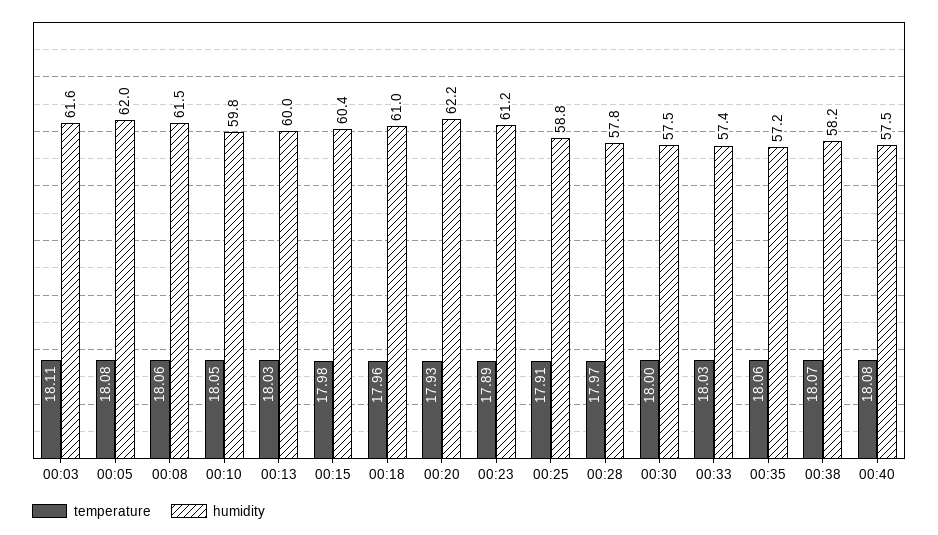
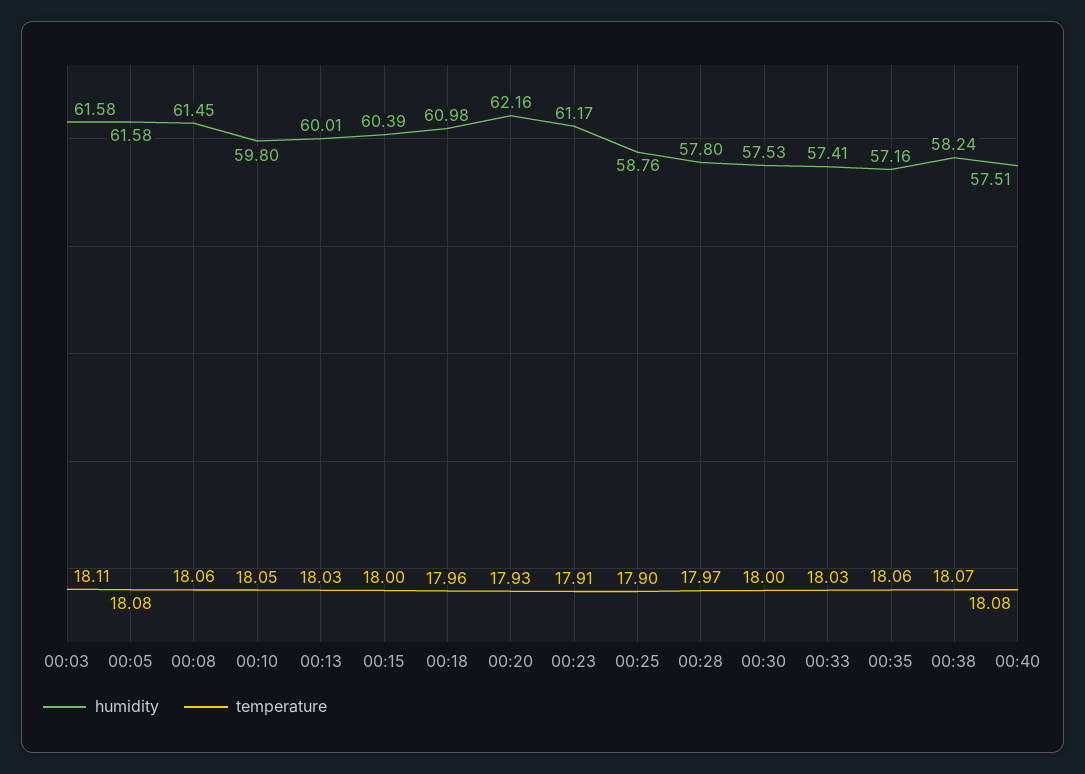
humidity, 00:05: 62 -> 61.58
temperature, 00:15: 17.98 -> 18
temperature, 00:23: 17.89 -> 17.91
temperature, 00:25: 17.91 -> 17.9

